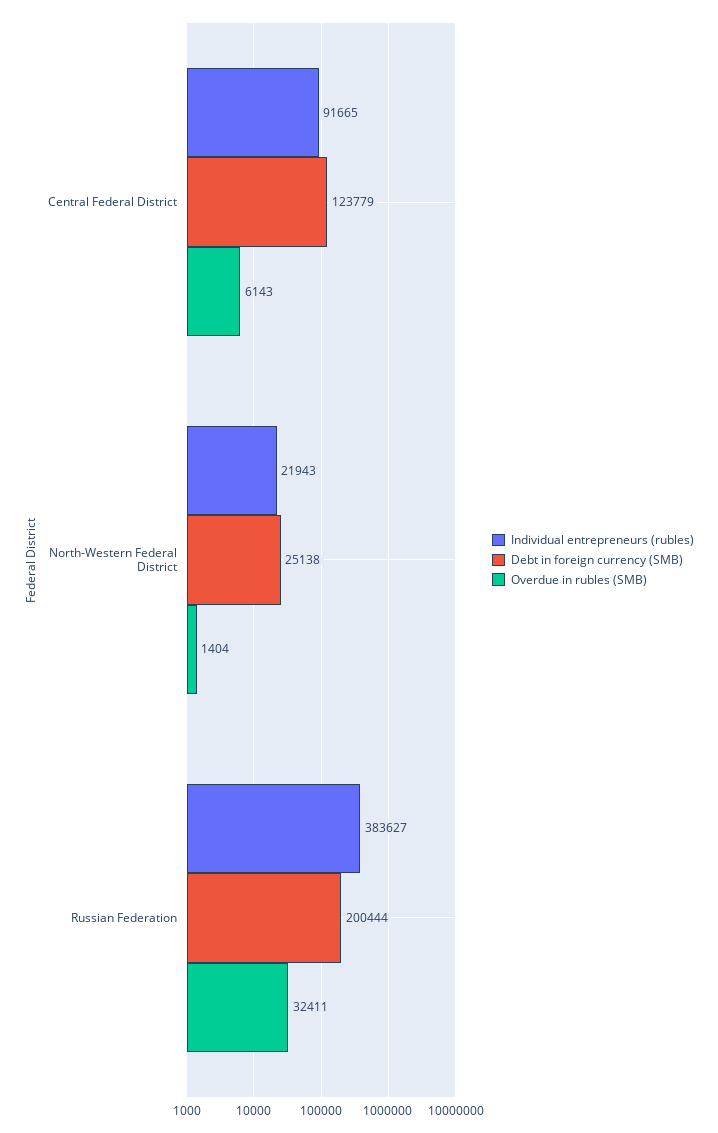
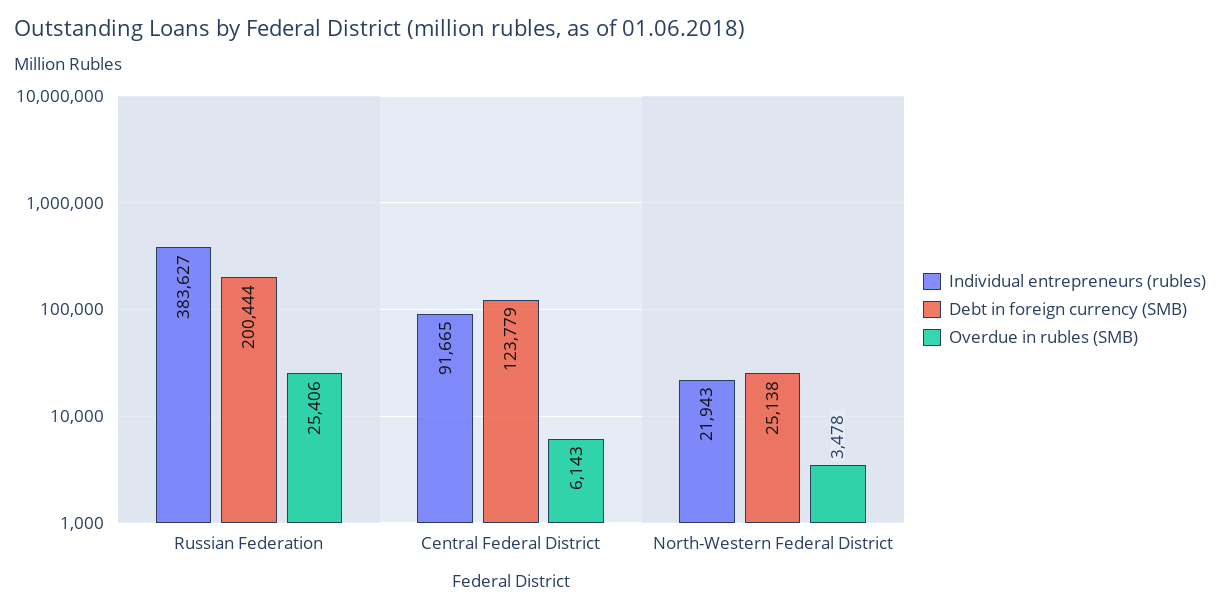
Overdue in rubles (SMB), North-Western Federal District: 1404 -> 3478
Overdue in rubles (SMB), Russian Federation: 32411 -> 25406

